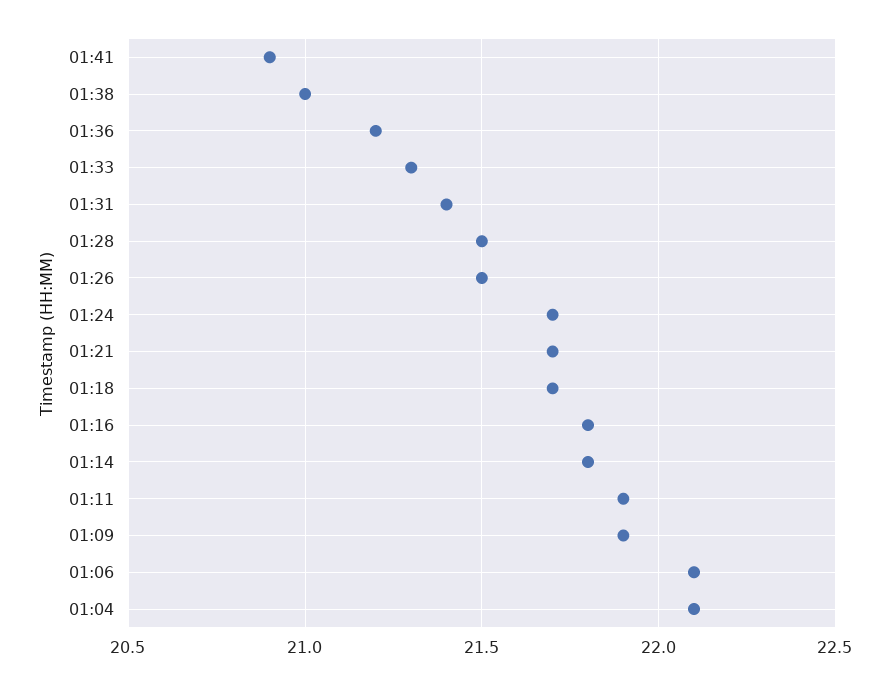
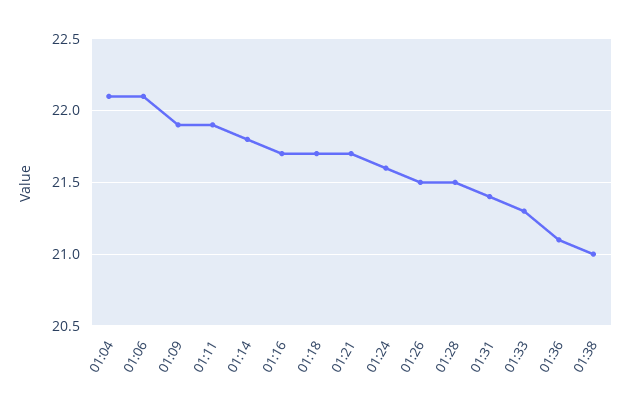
01:41: 20.9 -> none
01:36: 21.2 -> 21.1
01:24: 21.7 -> 21.6
01:16: 21.8 -> 21.7

